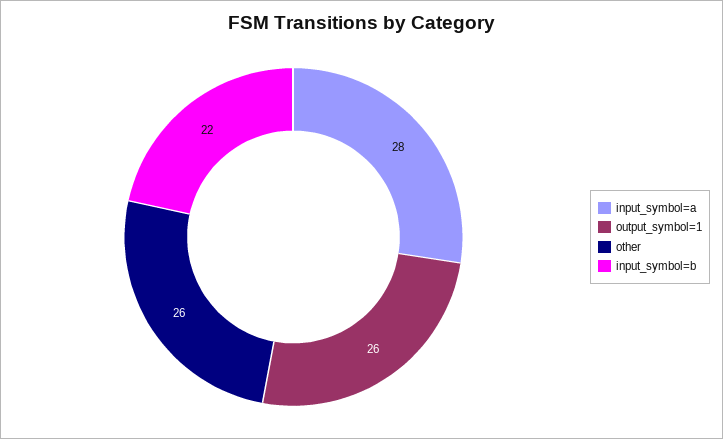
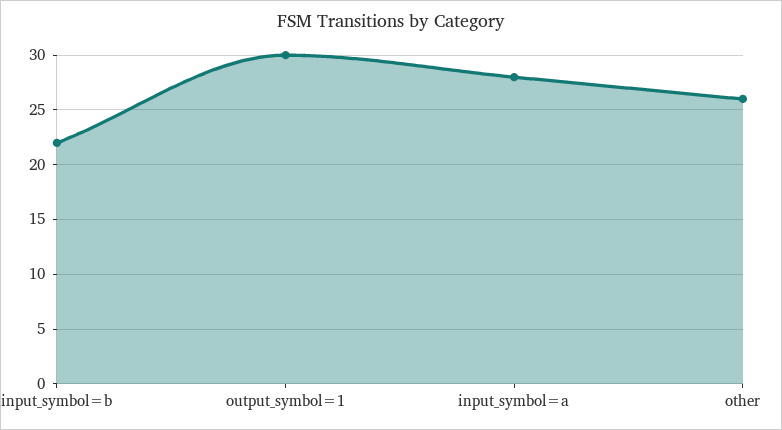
output_symbol=1: 26 -> 30

